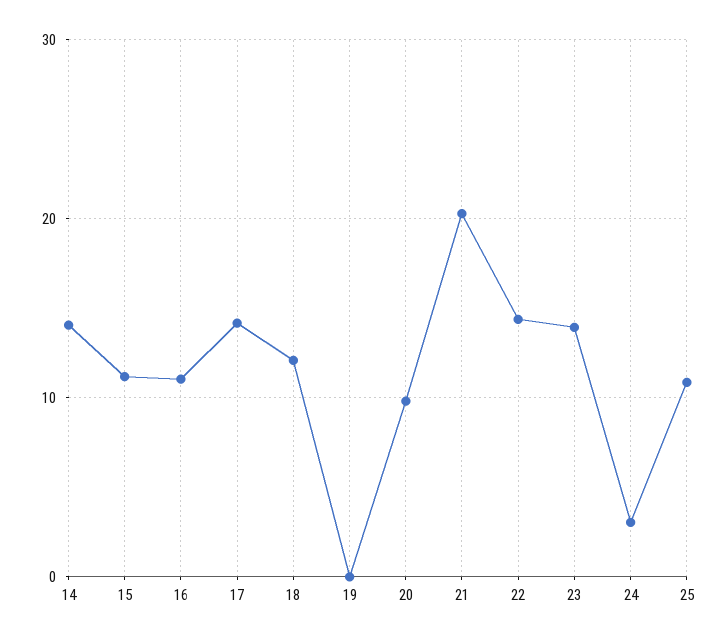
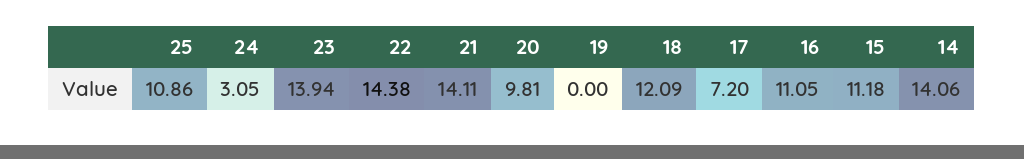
17: 14 -> 7.2
21: 20 -> 14.11

